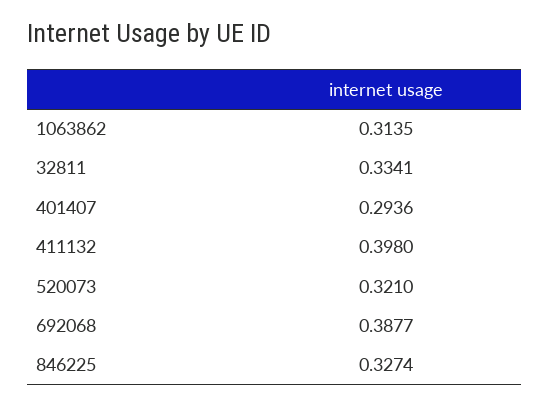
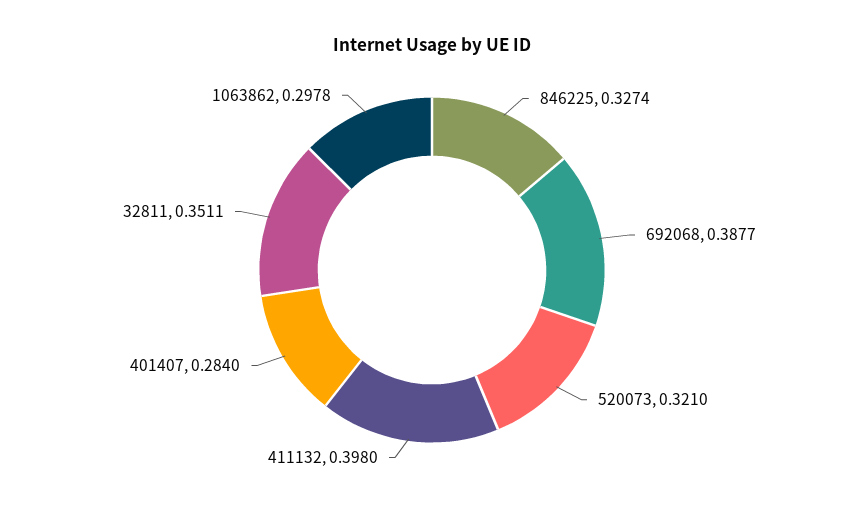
1063862: 0.3135 -> 0.2978
32811: 0.3341 -> 0.3511
401407: 0.2936 -> 0.284

